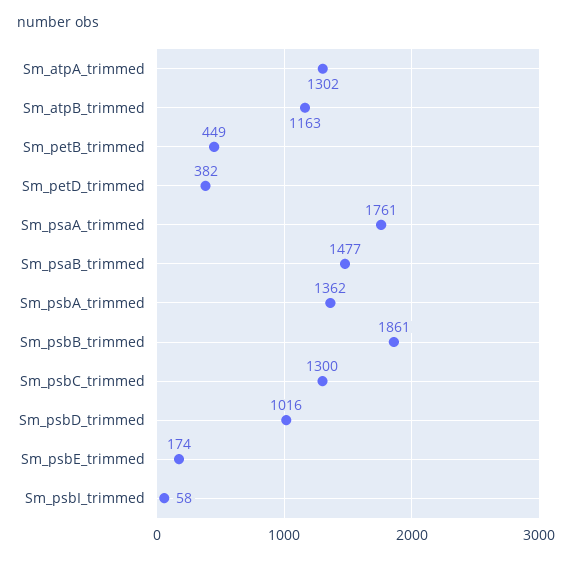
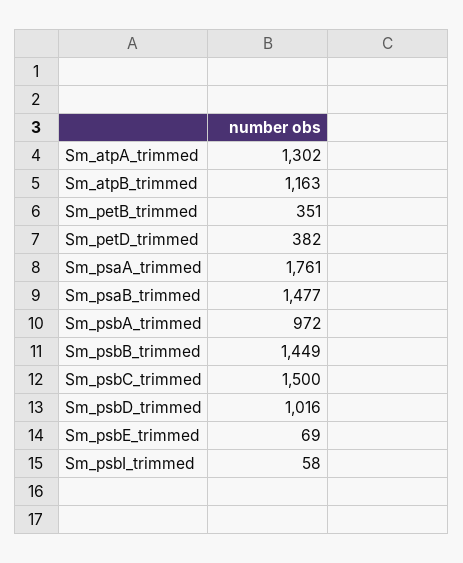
Sm_petB_trimmed: 449 -> 351
Sm_psbA_trimmed: 1362 -> 972
Sm_psbB_trimmed: 1861 -> 1449
Sm_psbC_trimmed: 1300 -> 1500
Sm_psbE_trimmed: 174 -> 69

